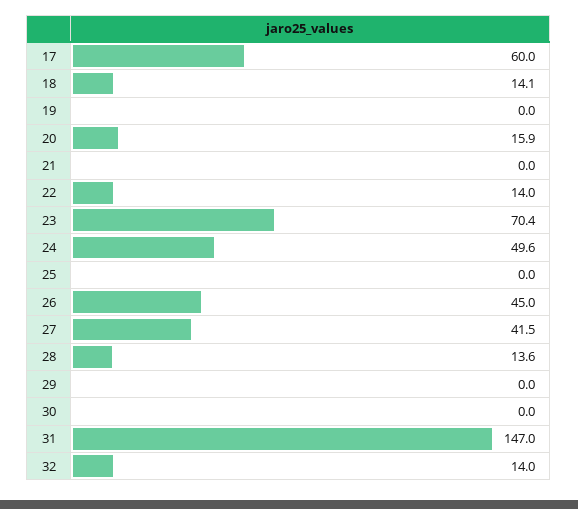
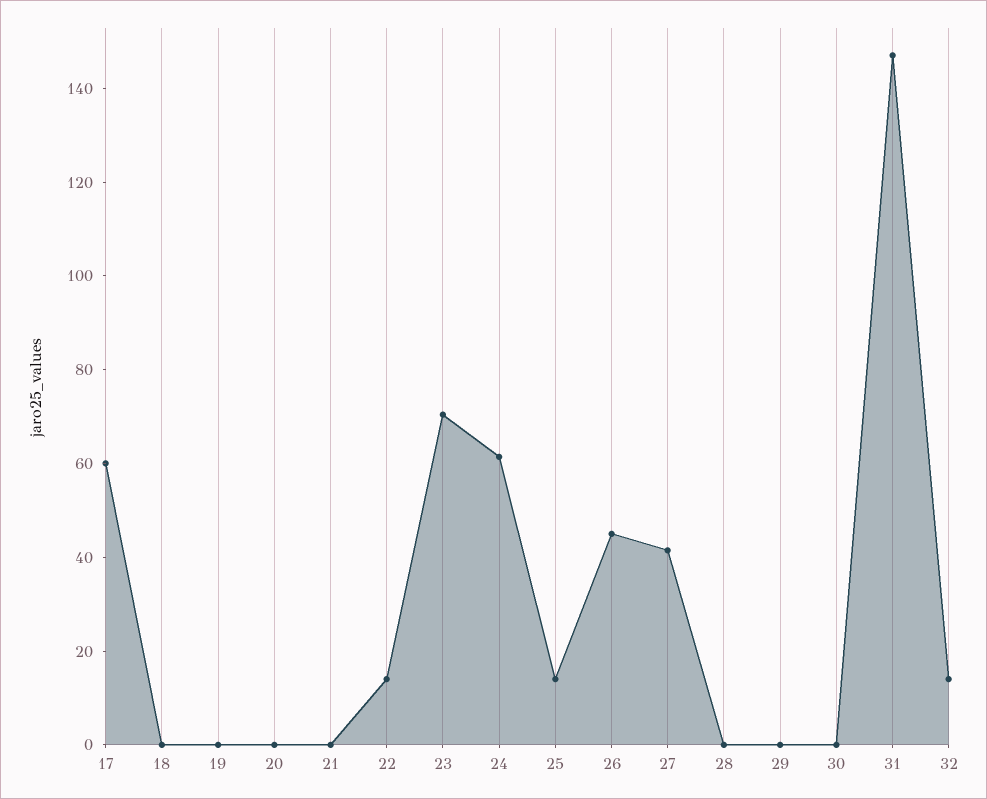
18: 14.1 -> 0
20: 15.9 -> 0
24: 49.6 -> 60
25: 0 -> 15
28: 13.6 -> 0

